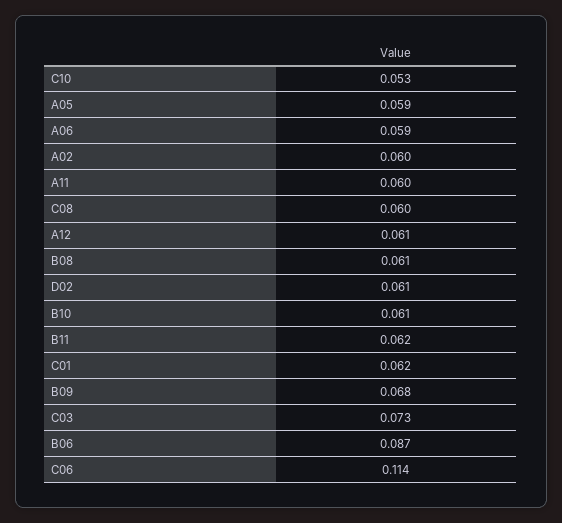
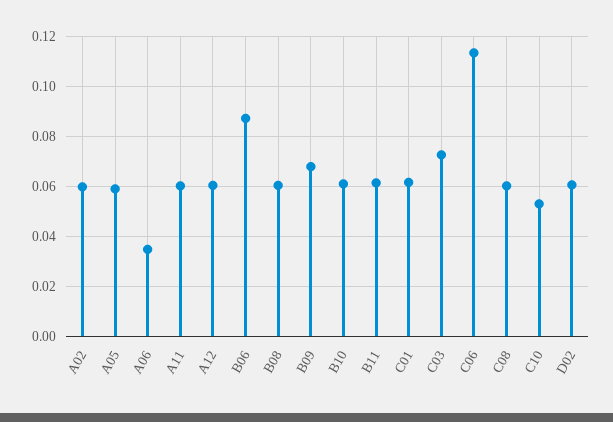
A06: 0.059 -> 0.035

